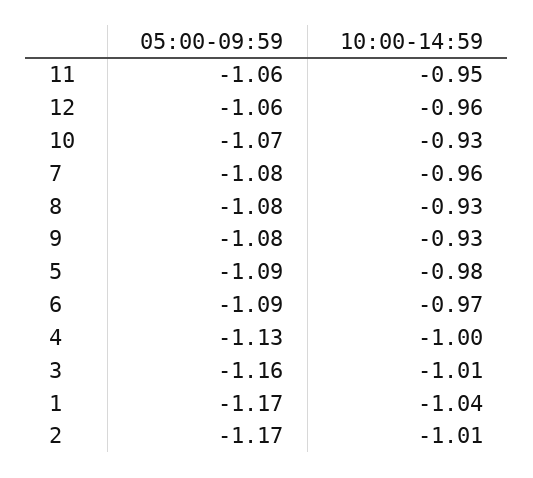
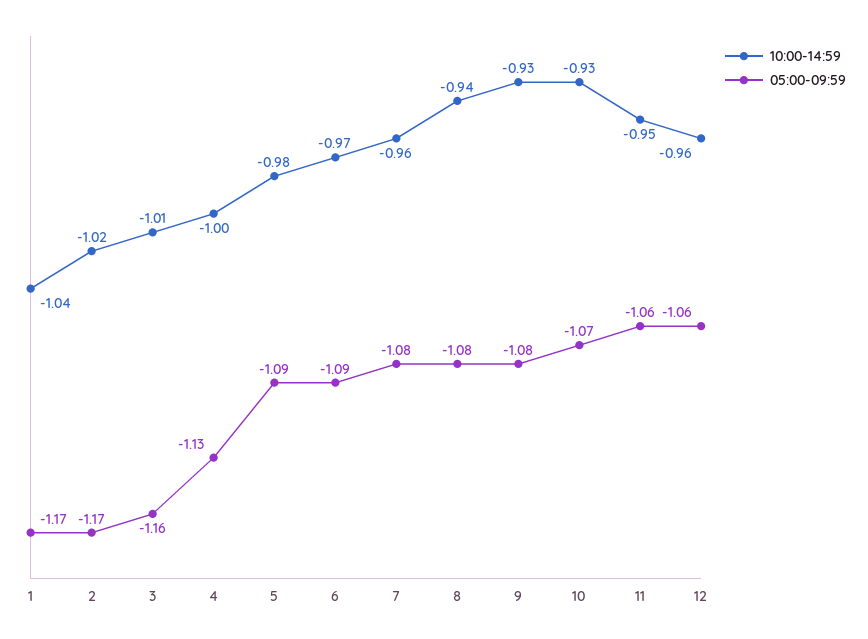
10:00-14:59, 8: -0.93 -> -0.94
10:00-14:59, 2: -1.01 -> -1.02

